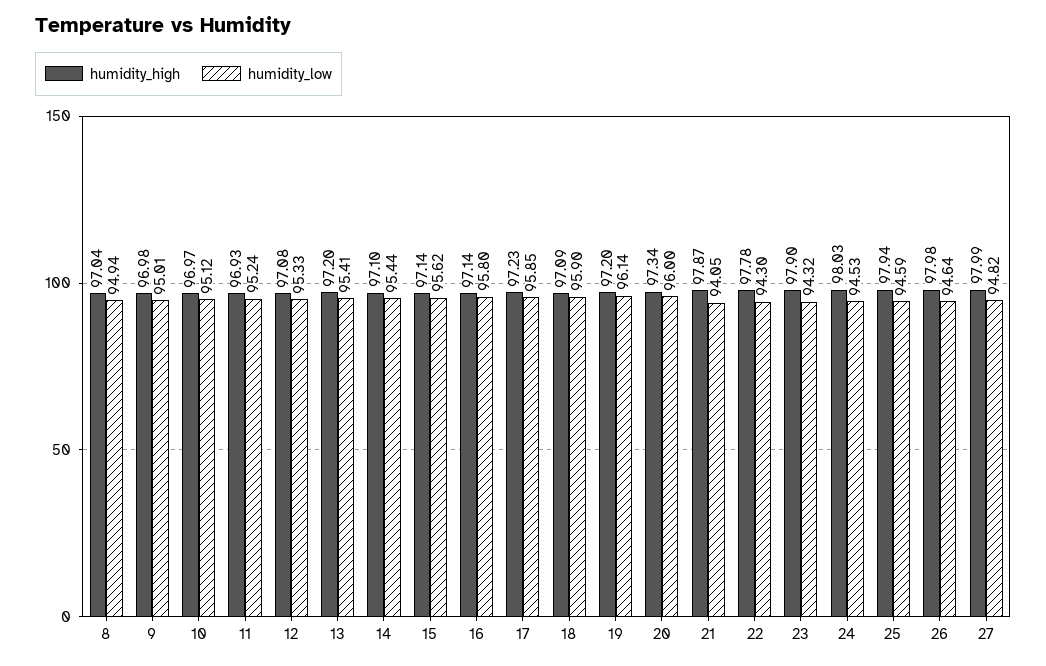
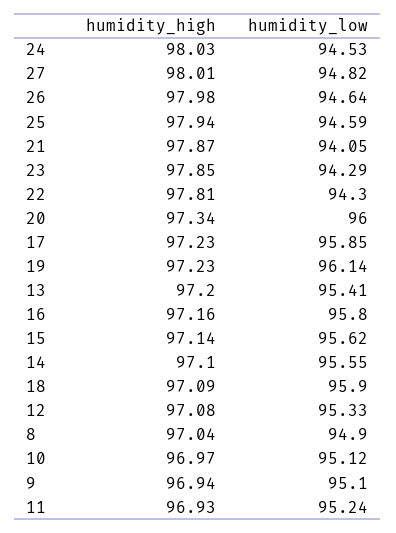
humidity_low, 8: 94.94 -> 94.9
humidity_high, 9: 96.98 -> 96.94
humidity_low, 9: 95.01 -> 95.1
humidity_low, 14: 95.44 -> 95.55
humidity_high, 16: 97.14 -> 97.16
humidity_high, 19: 97.2 -> 97.23
humidity_high, 22: 97.78 -> 97.81
humidity_high, 23: 97.9 -> 97.85
humidity_low, 23: 94.32 -> 94.29
humidity_high, 27: 97.99 -> 98.01

